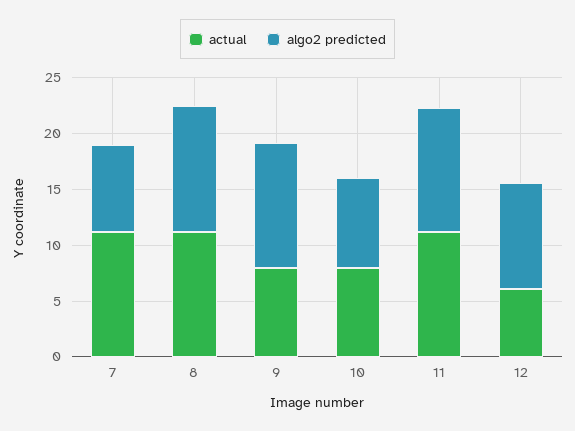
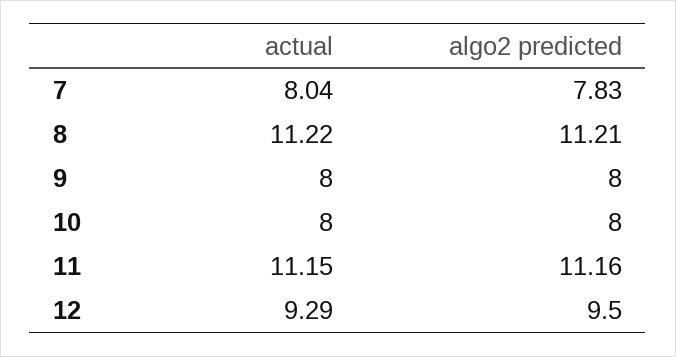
actual, 7: 11 -> 8.04
algo2 predicted, 9: 11 -> 8
actual, 12: 6 -> 9.29

